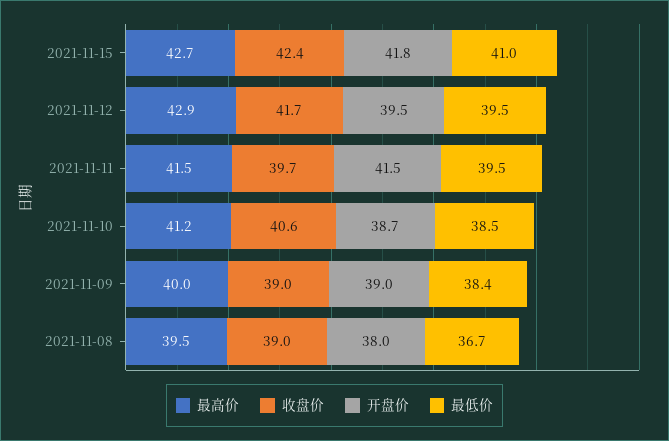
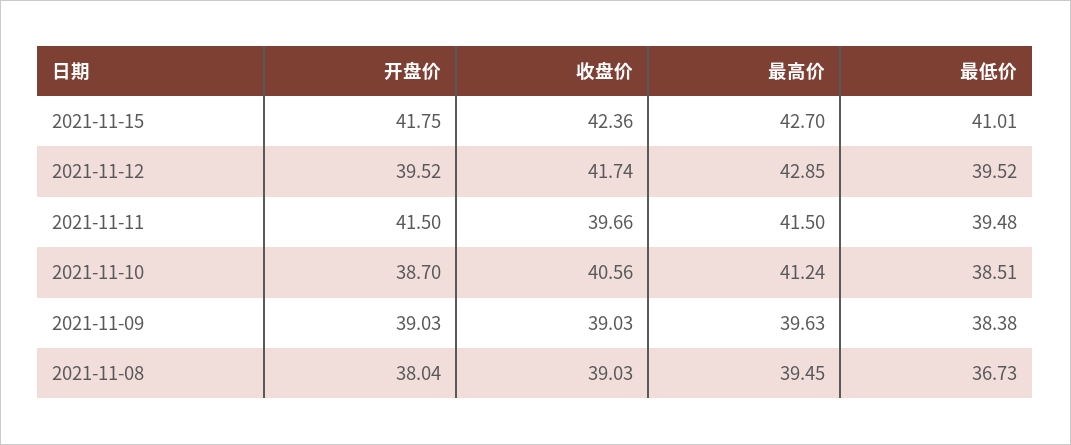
最高价, 2021-11-09: 40 -> 39.63

